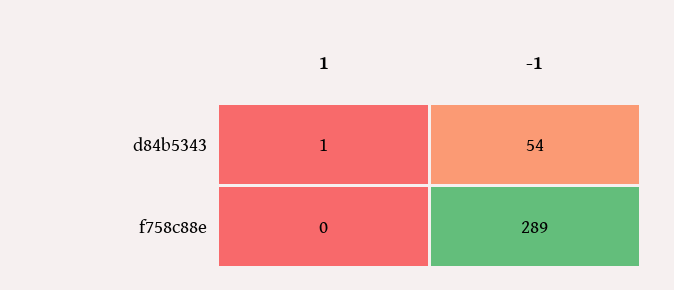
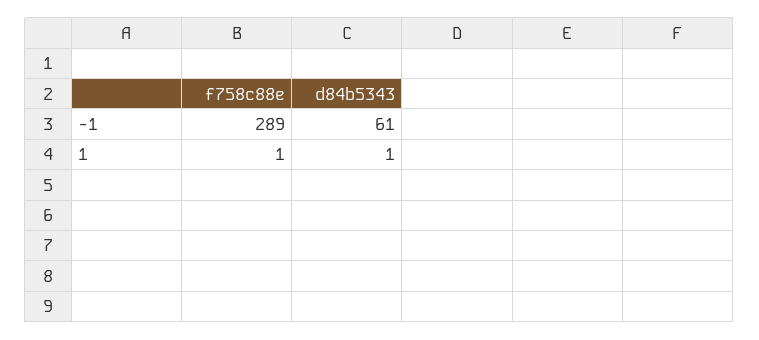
-1, d84b5343: 54 -> 61
1, f758c88e: 0 -> 1

